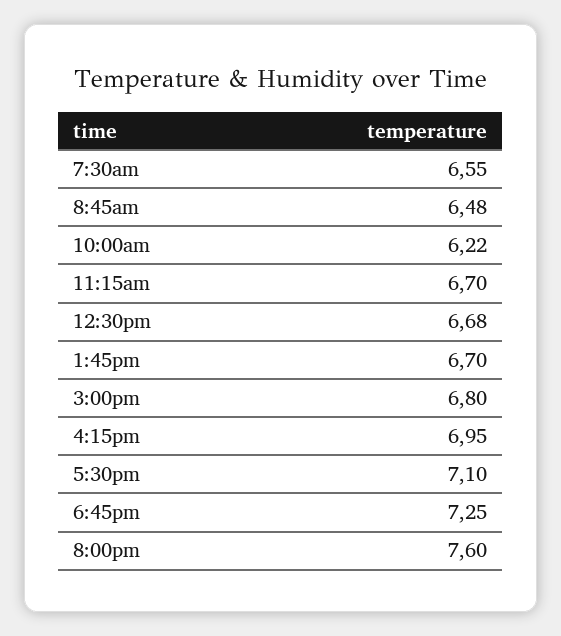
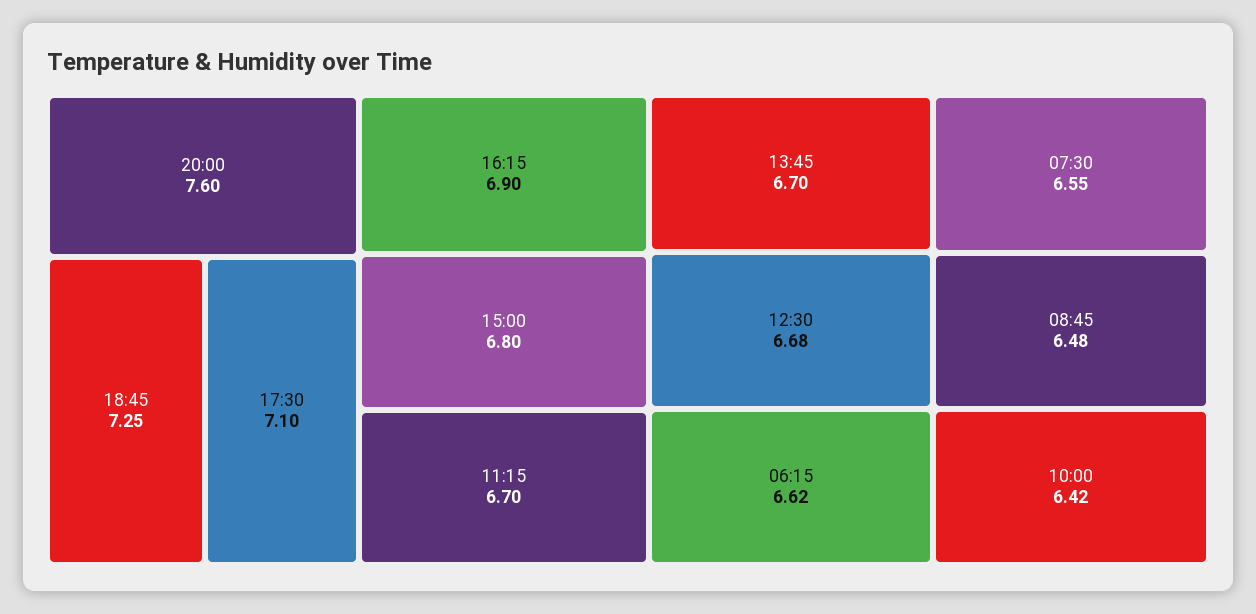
10:00am: 6.22 -> 6.42
4:15pm: 6.95 -> 6.9
06:15: none -> 6.62

